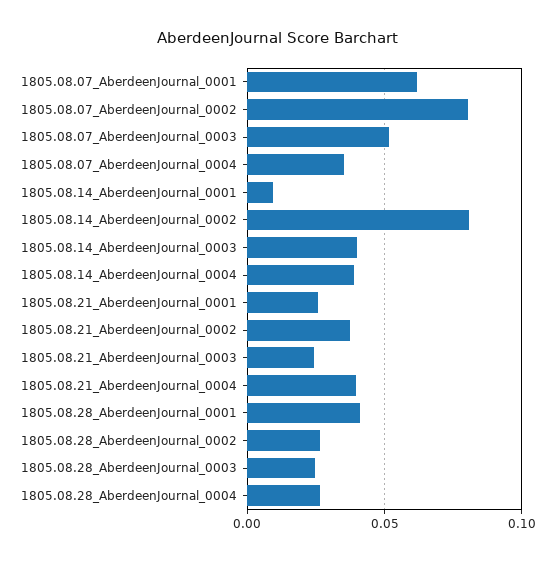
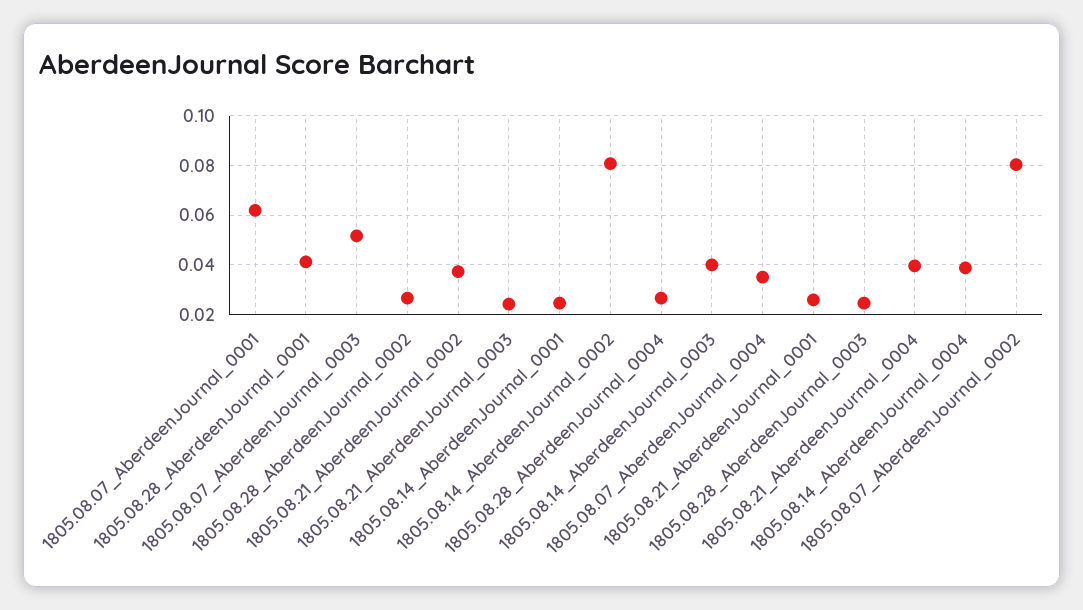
1805.08.14_AberdeenJournal_0001: 0.01 -> 0.025

